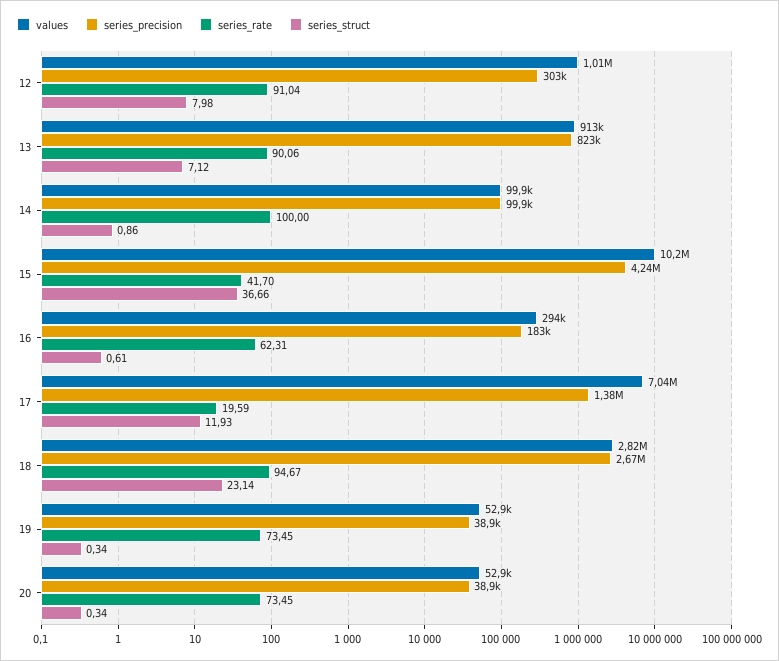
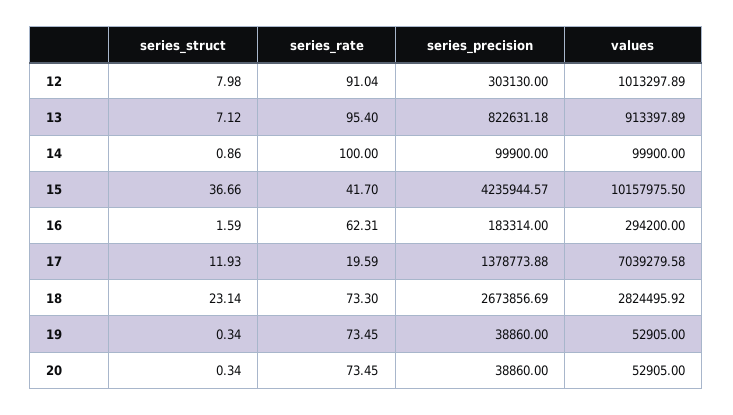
series_rate, 13: 90.06 -> 95.4
series_struct, 16: 0.61 -> 1.59
series_rate, 18: 94.67 -> 73.3

